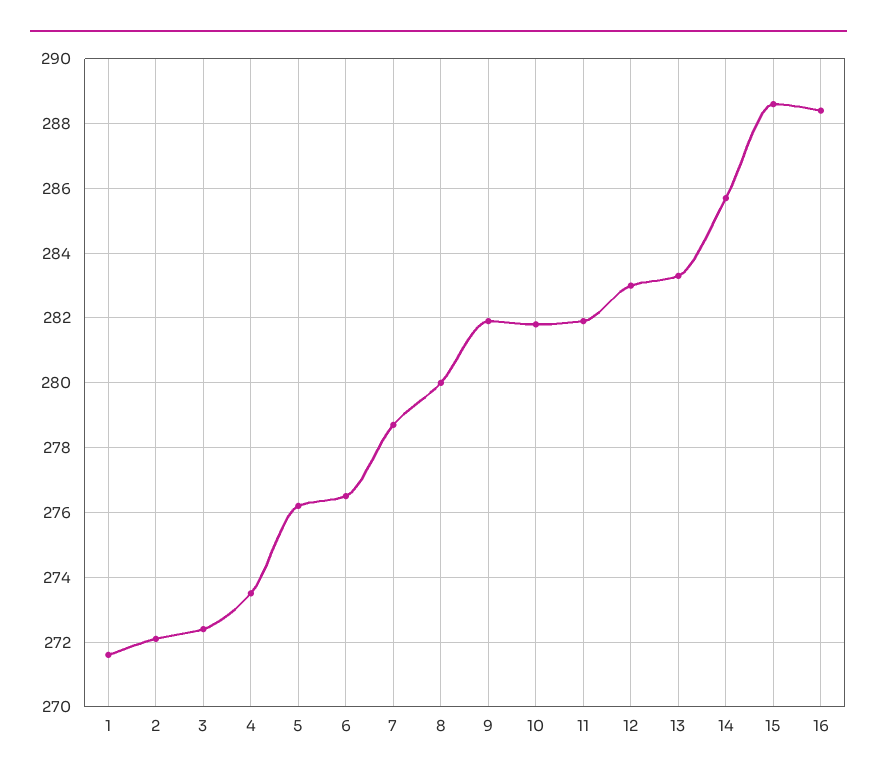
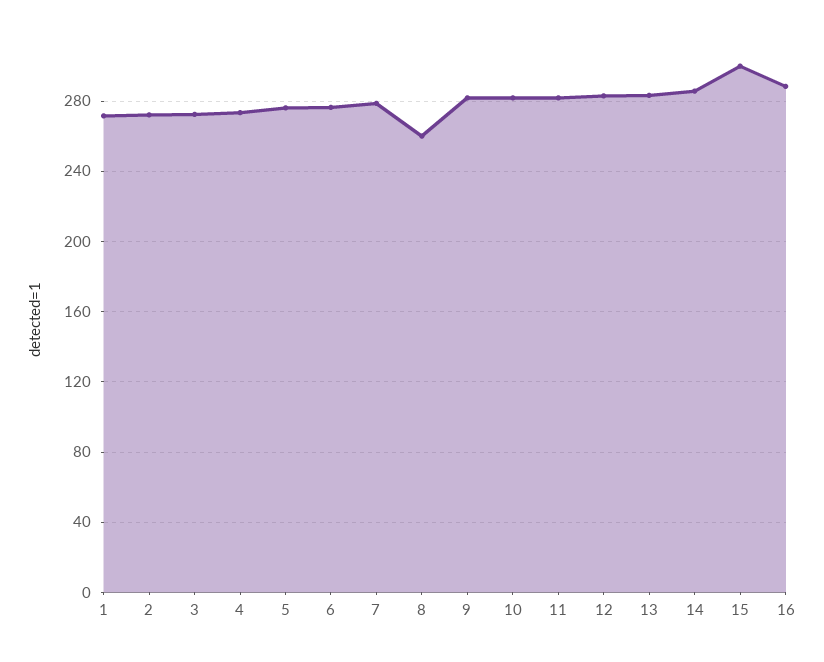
8: 280 -> 260
15: 288.5 -> 300

